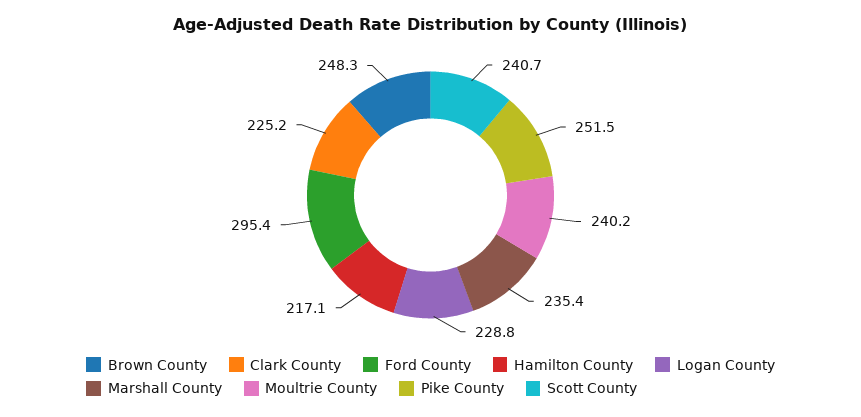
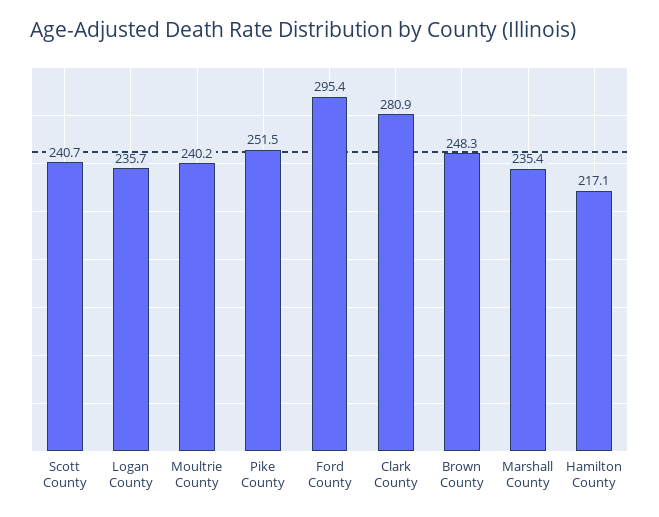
Clark County: 225.2 -> 280.9
Logan County: 228.8 -> 235.7

